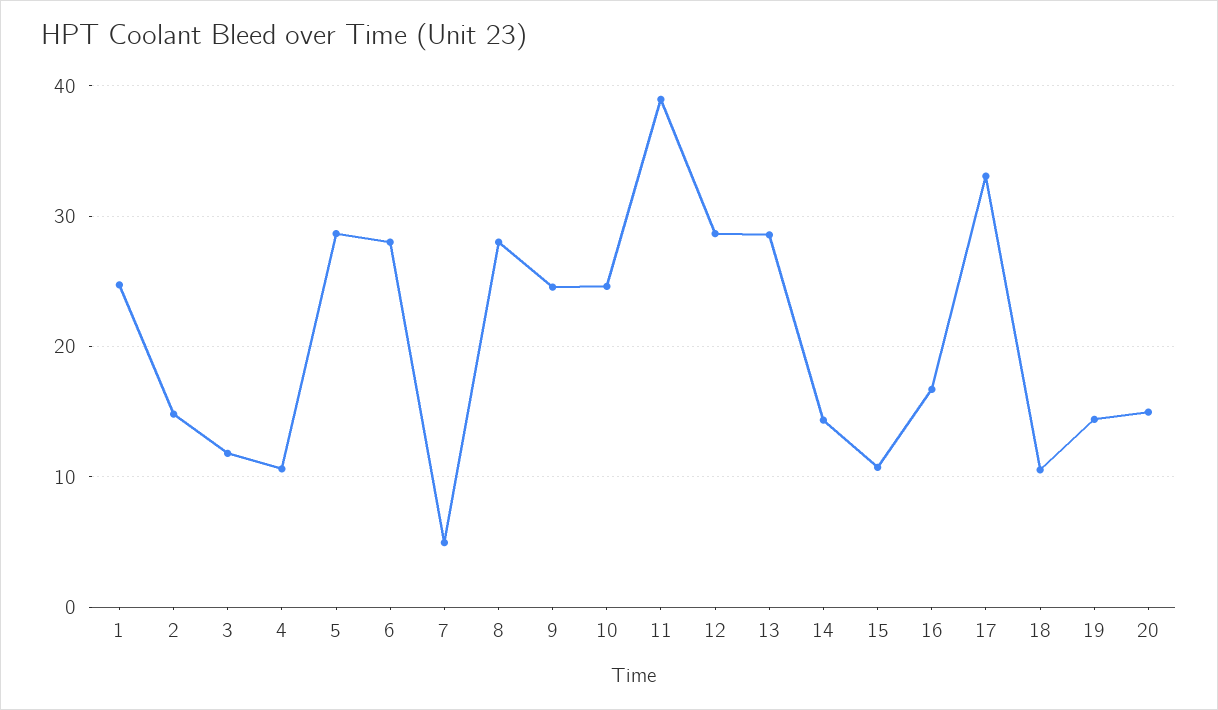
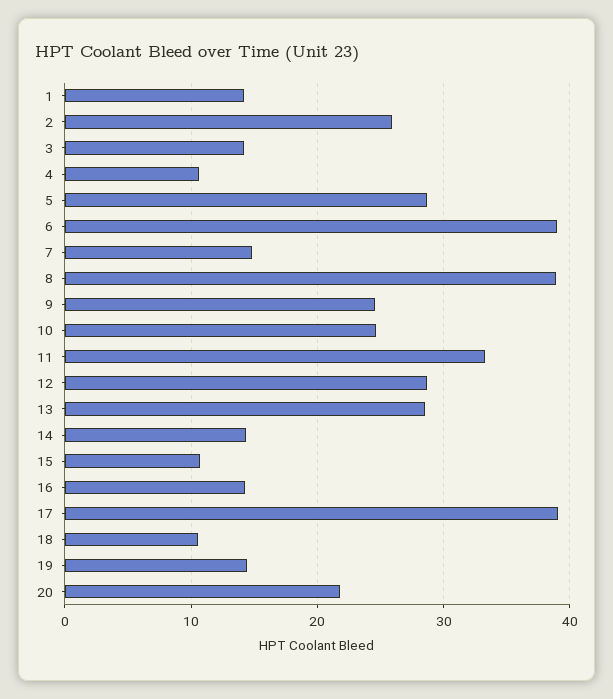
1: 25 -> 14
2: 15 -> 26
3: 12 -> 14
6: 28 -> 39
7: 5 -> 15
8: 28 -> 39
11: 39 -> 33
16: 17 -> 14
17: 33 -> 39
20: 15 -> 22

